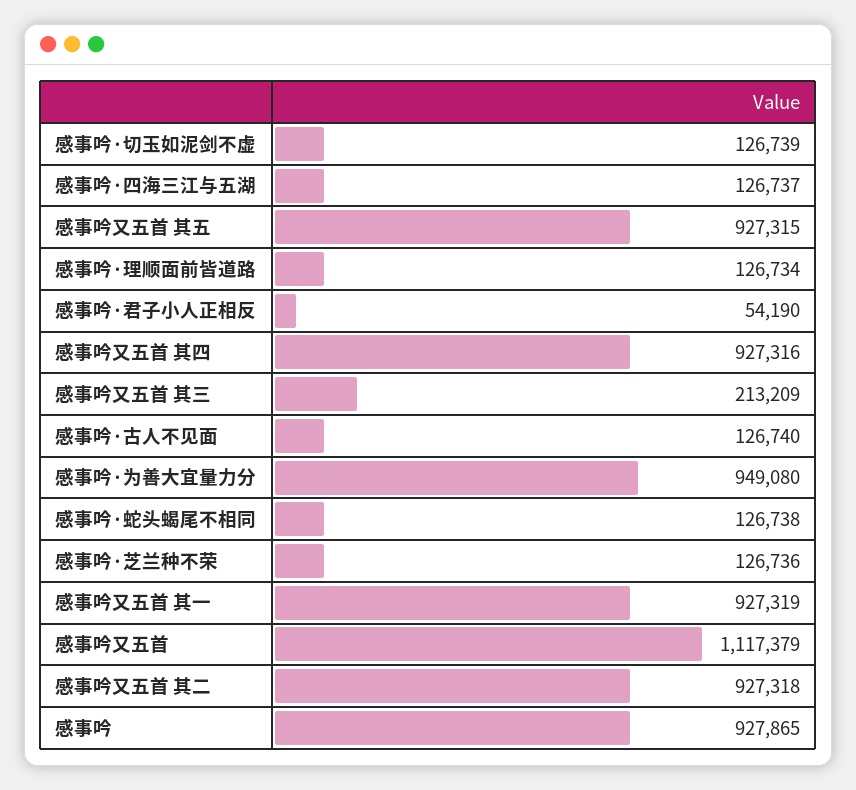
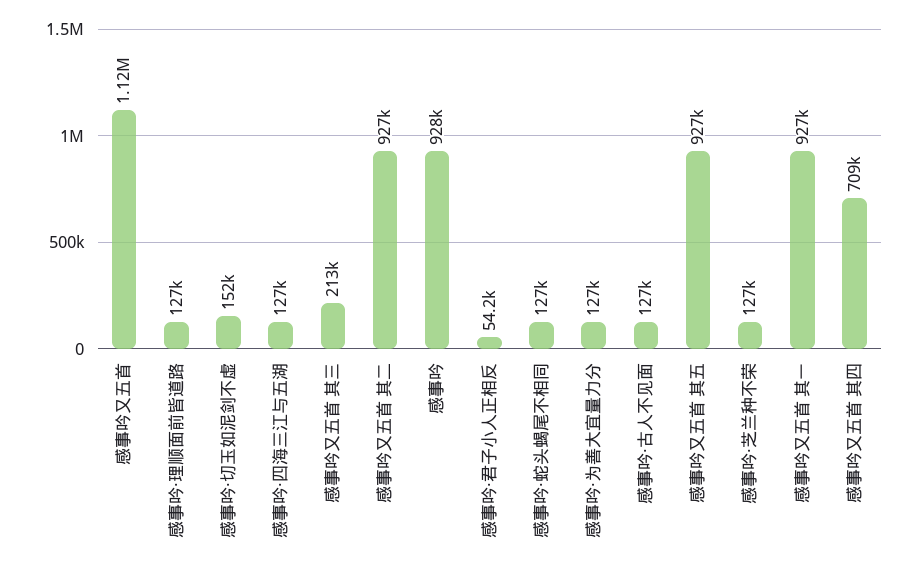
感事吟·切玉如泥剑不虚: 126739 -> 152000
感事吟又五首 其四: 927316 -> 709000
感事吟·为善大宜量力分: 949080 -> 127000

